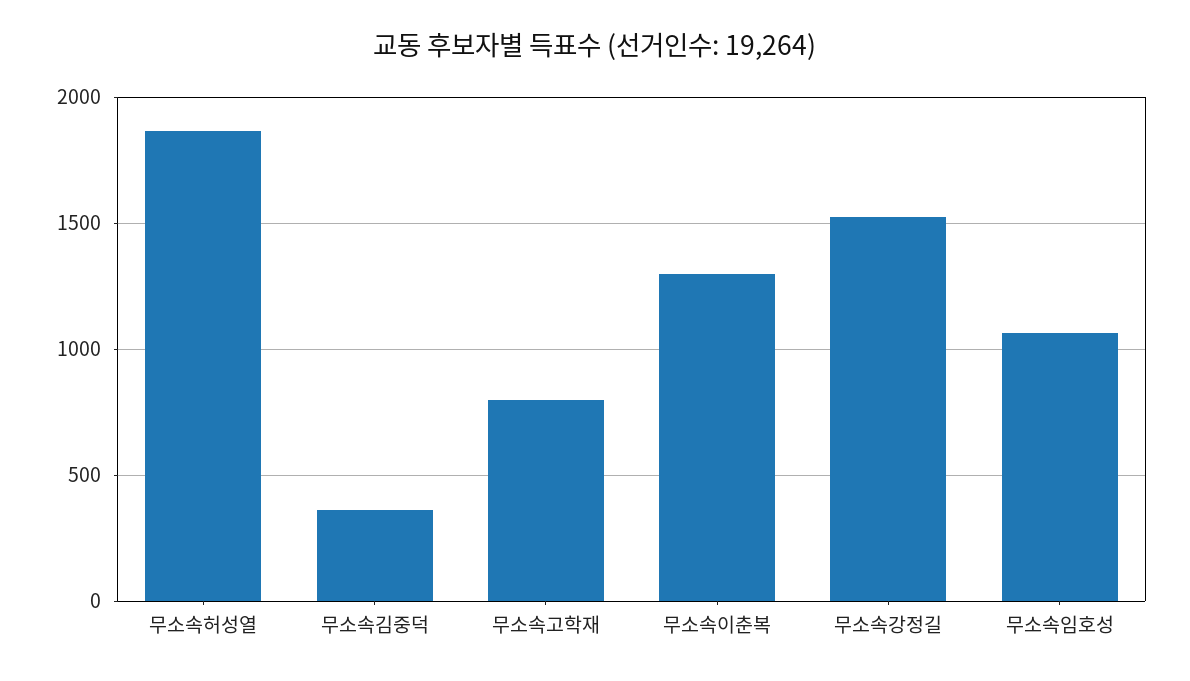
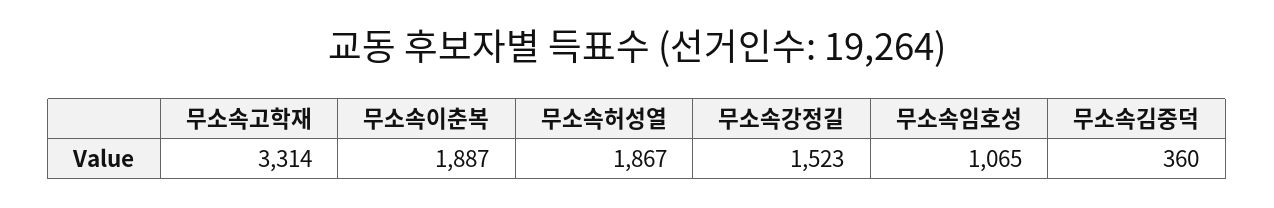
무소속고학재: 800 -> 3314
무소속이춘복: 1300 -> 1887

